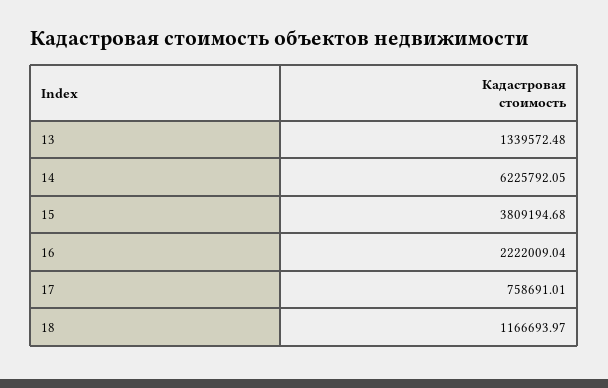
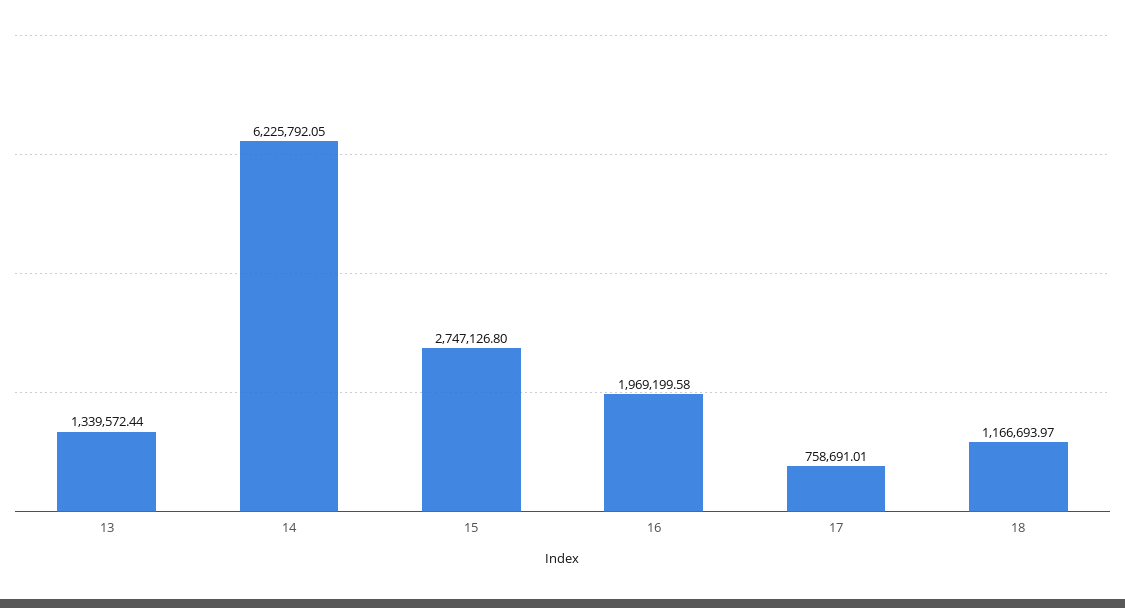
13: 1339572.48 -> 1339572.44
15: 3809194.68 -> 2747126.8
16: 2222009.04 -> 1969199.58

